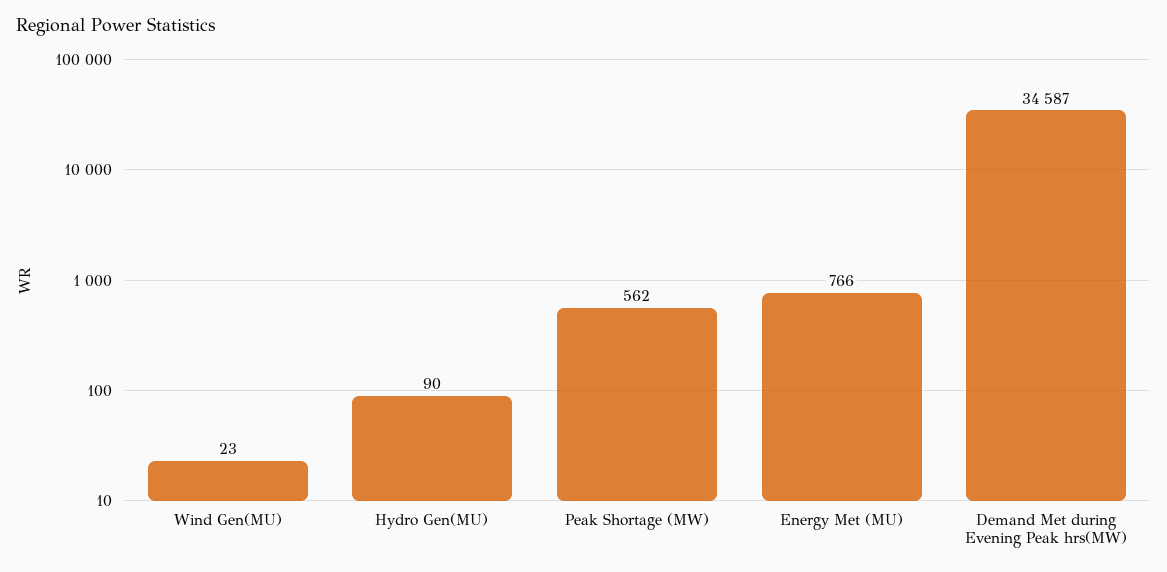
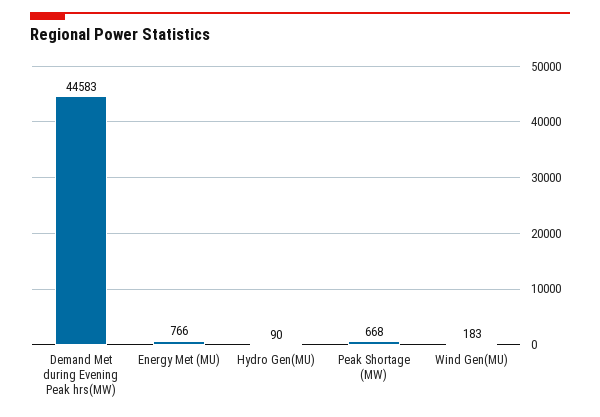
Wind Gen(MU): 23 -> 183
Peak Shortage (MW): 562 -> 668
Demand Met during Evening Peak hrs(MW): 34587 -> 44583

